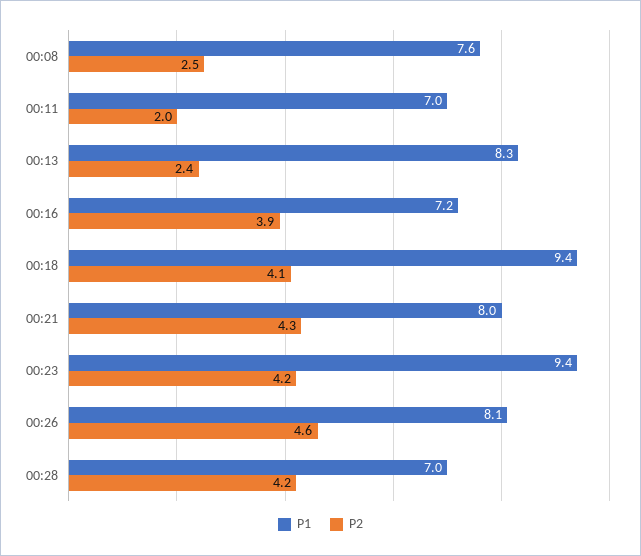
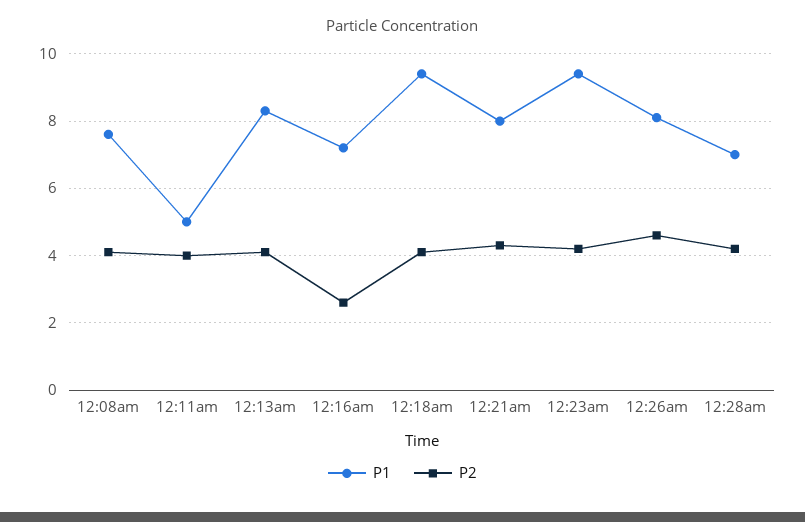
P2, 00:08: 2.5 -> 4
P1, 00:11: 7 -> 5
P2, 00:11: 2 -> 4
P2, 00:13: 2.4 -> 4
P2, 00:16: 3.9 -> 2.5

